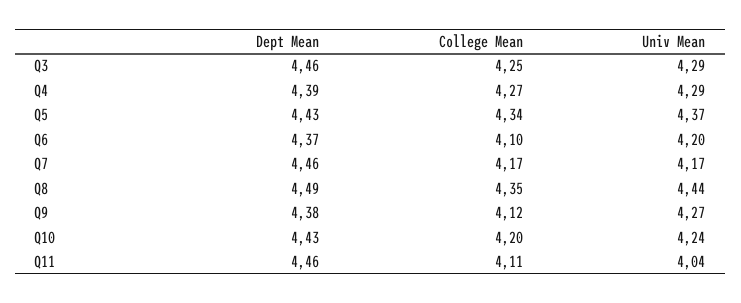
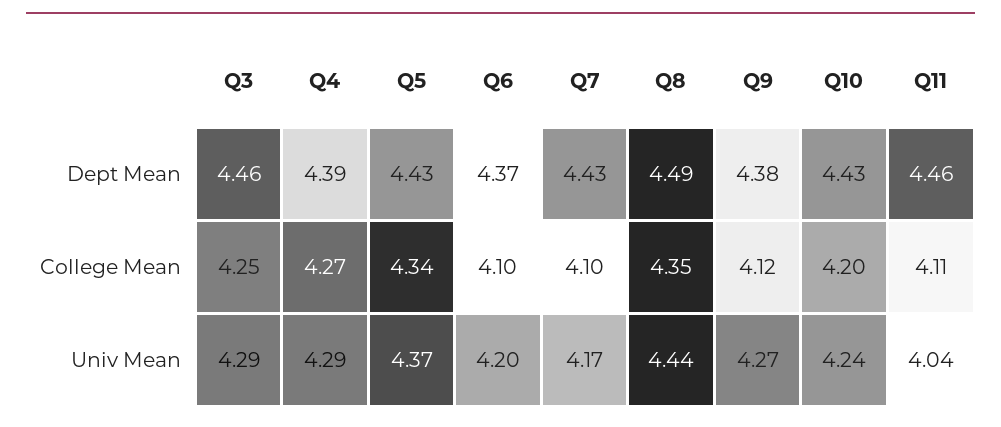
Dept Mean, Q7: 4.46 -> 4.43
College Mean, Q7: 4.17 -> 4.1

